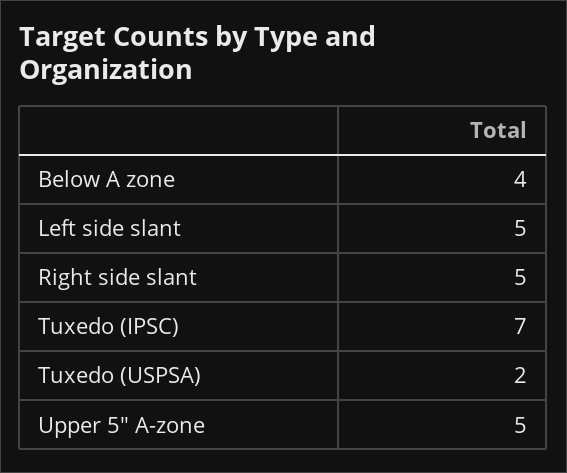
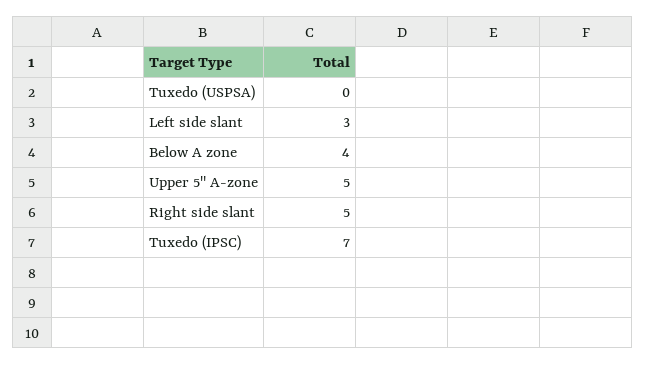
Left side slant: 5 -> 3
Tuxedo (USPSA): 2 -> 0

